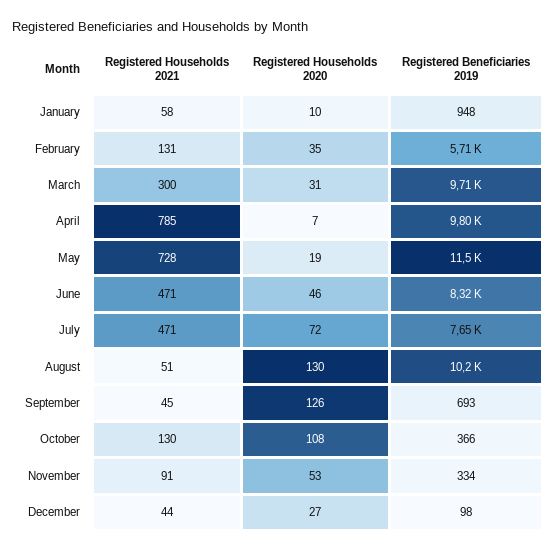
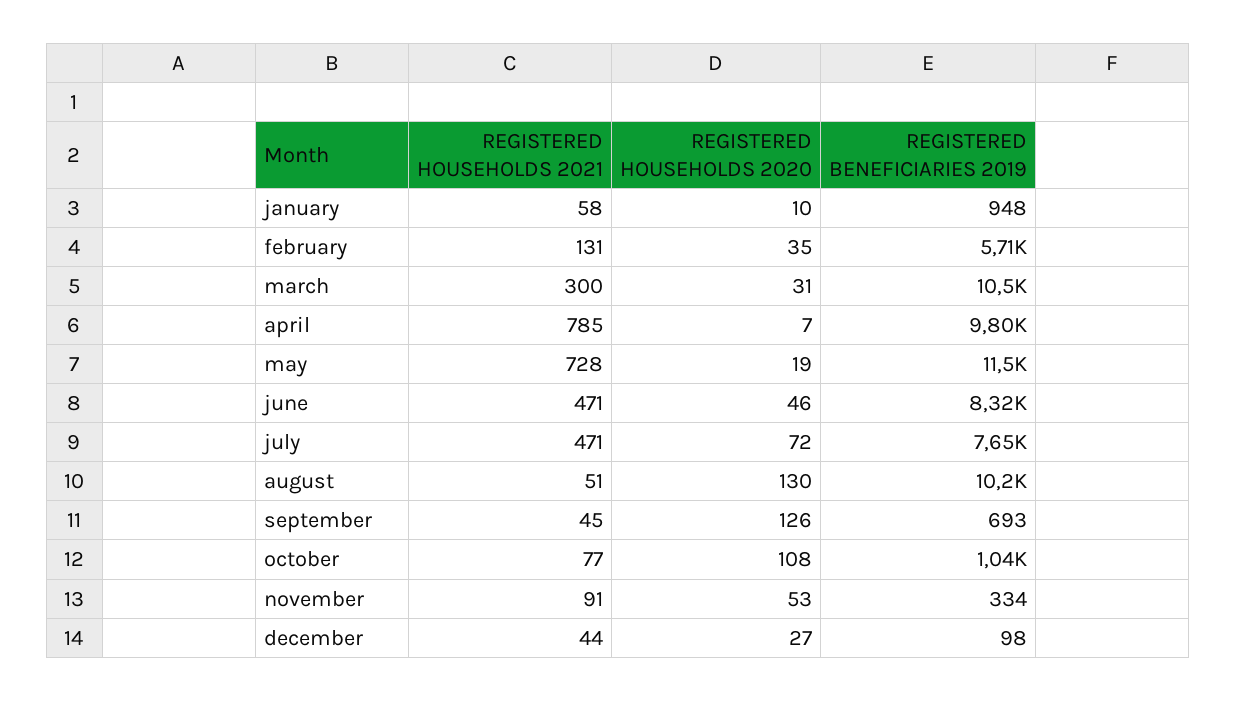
Registered Beneficiaries 2019, March: 9710 -> 10500
Registered Households 2021, October: 130 -> 77
Registered Beneficiaries 2019, October: 366 -> 1040

